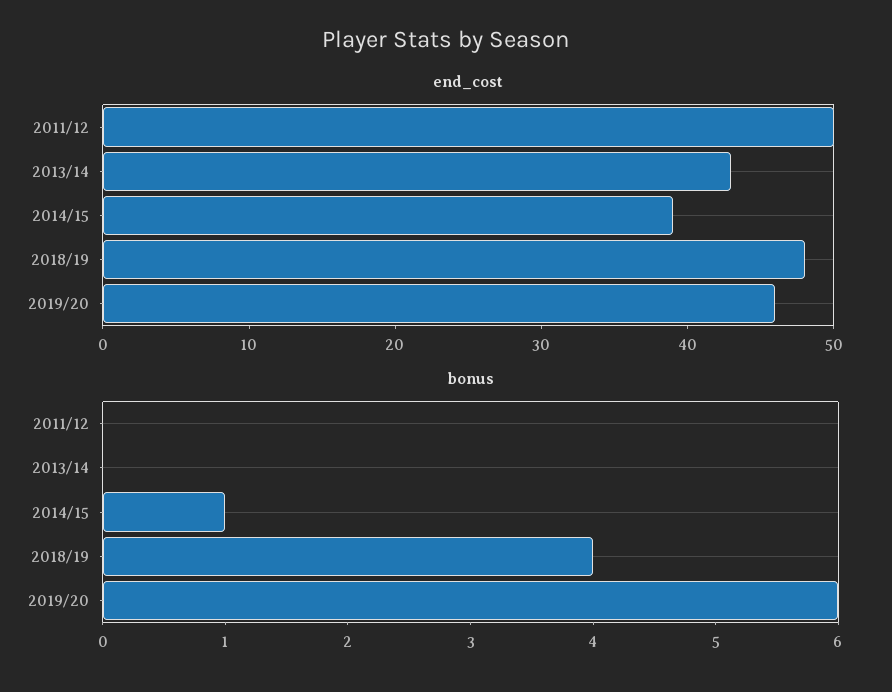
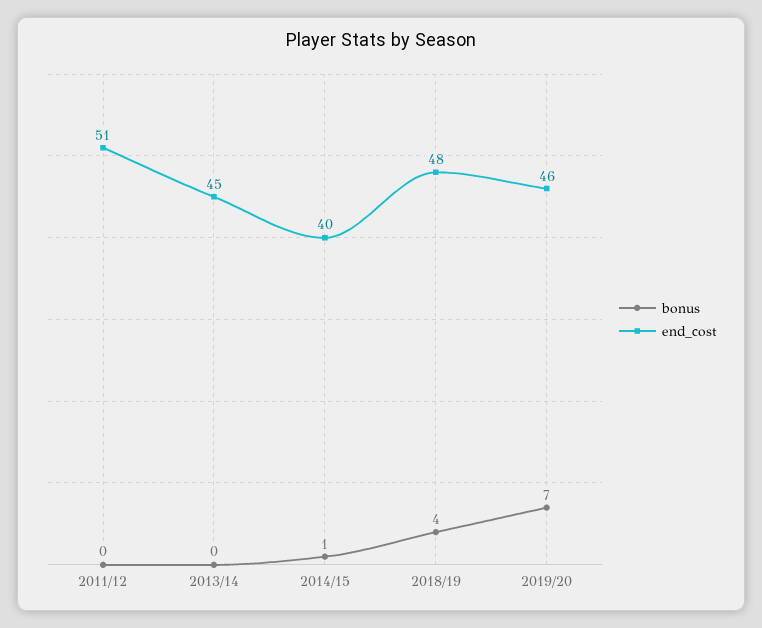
end_cost, 2011/12: 50 -> 51
end_cost, 2013/14: 43 -> 45
end_cost, 2014/15: 39 -> 40
bonus, 2019/20: 6 -> 7

